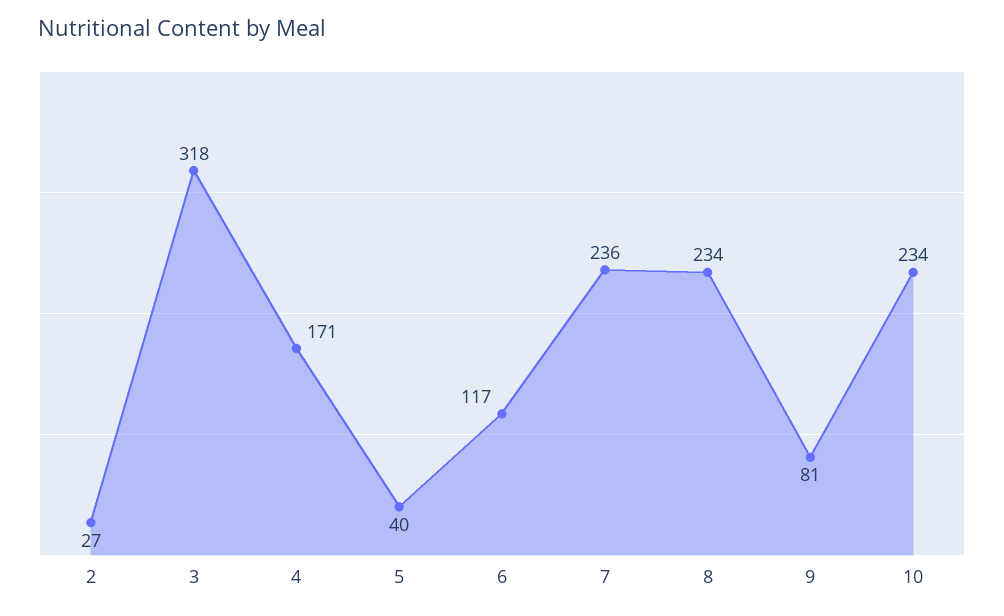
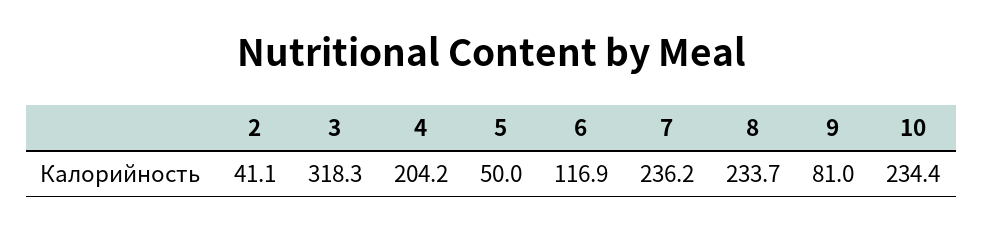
2: 27 -> 41.1
4: 171 -> 204.2
5: 40 -> 50

